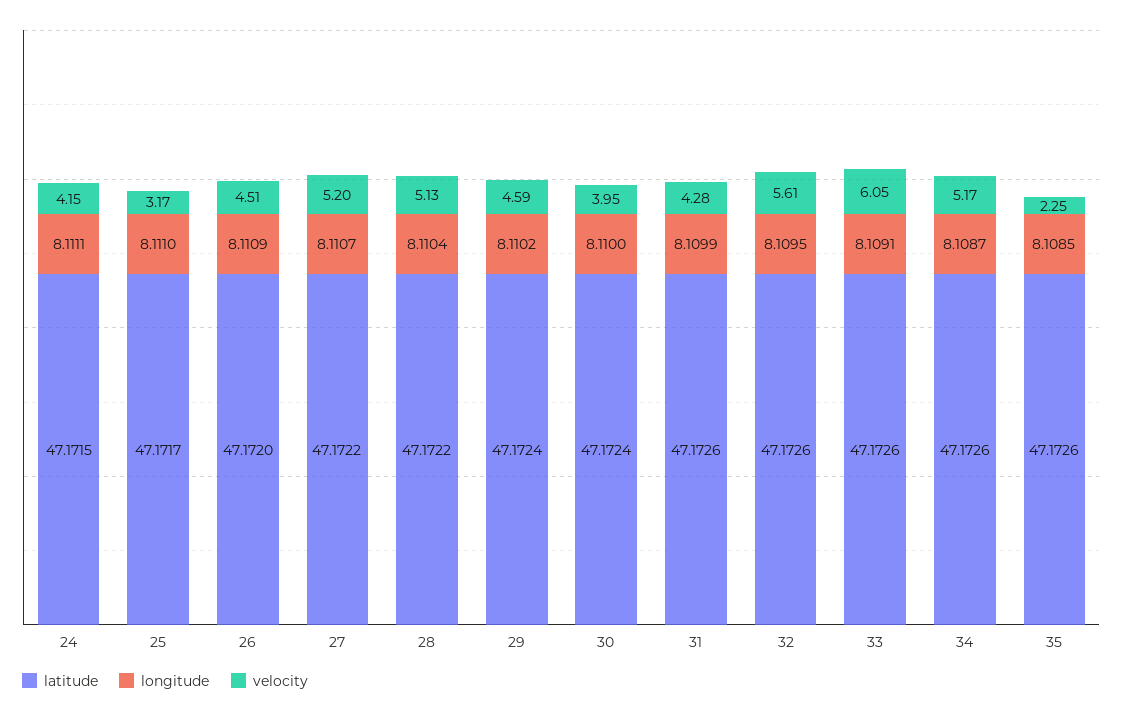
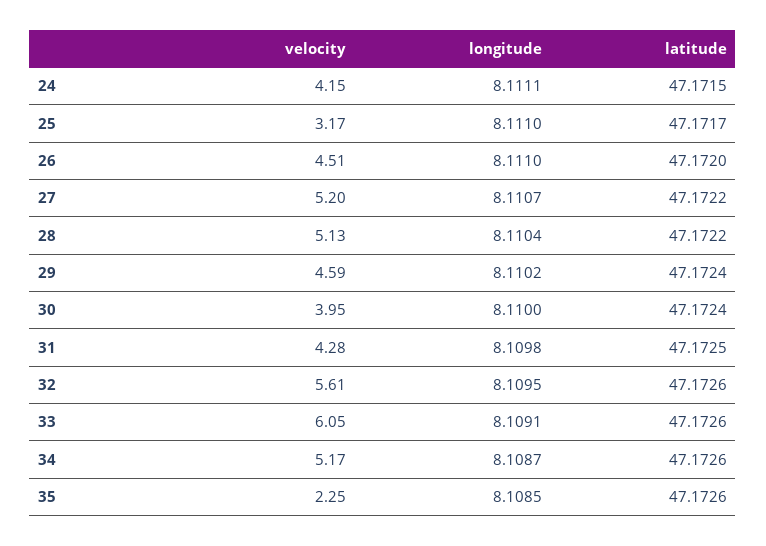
longitude, 26: 8.1109 -> 8.111
latitude, 31: 47.1726 -> 47.1725
longitude, 31: 8.1099 -> 8.1098

